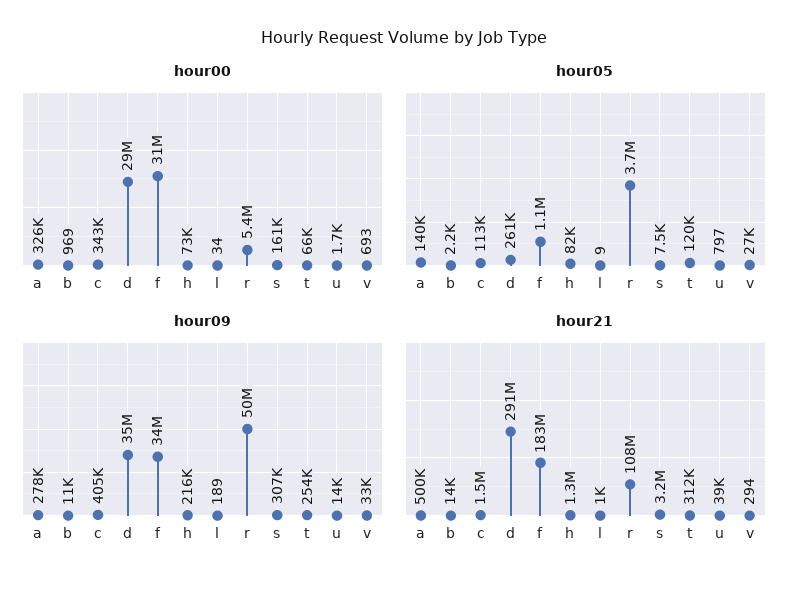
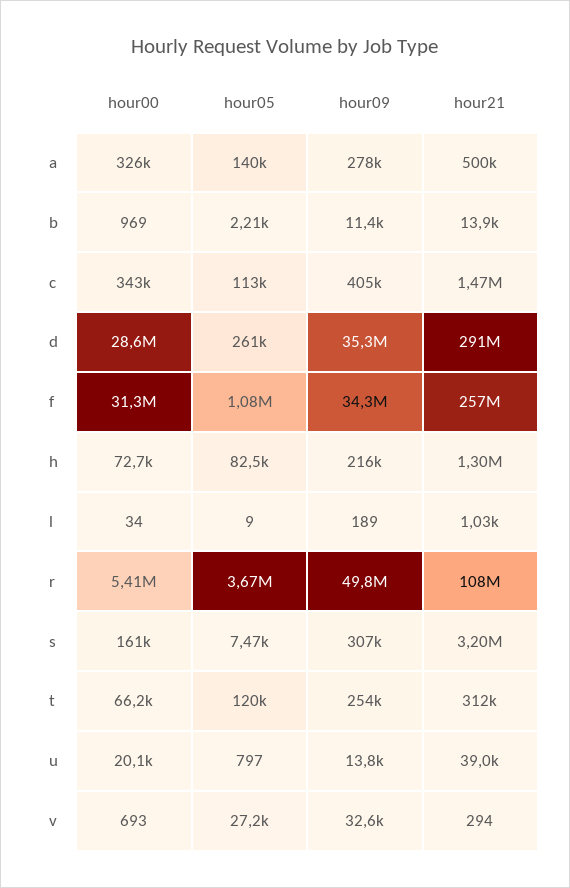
hour00, u: 1700 -> 20100
hour21, f: 183000000 -> 257000000

